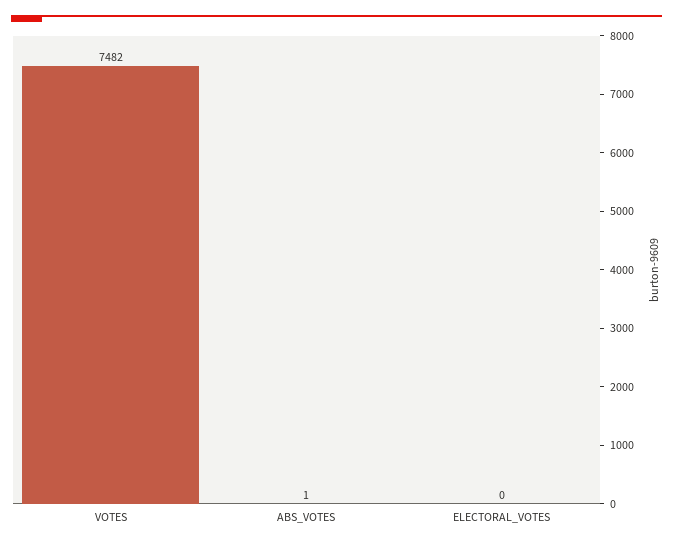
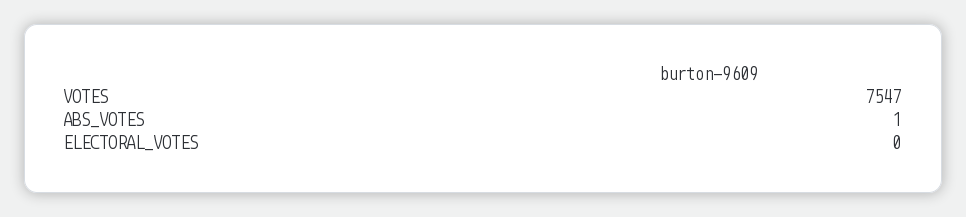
VOTES: 7482 -> 7547

